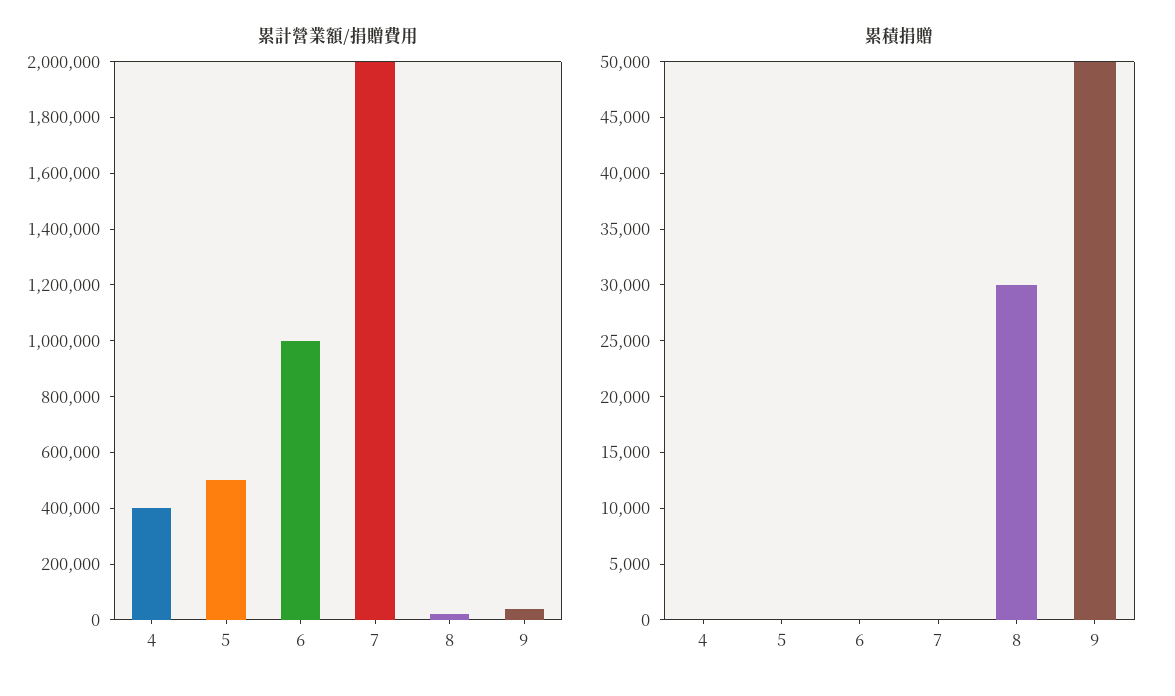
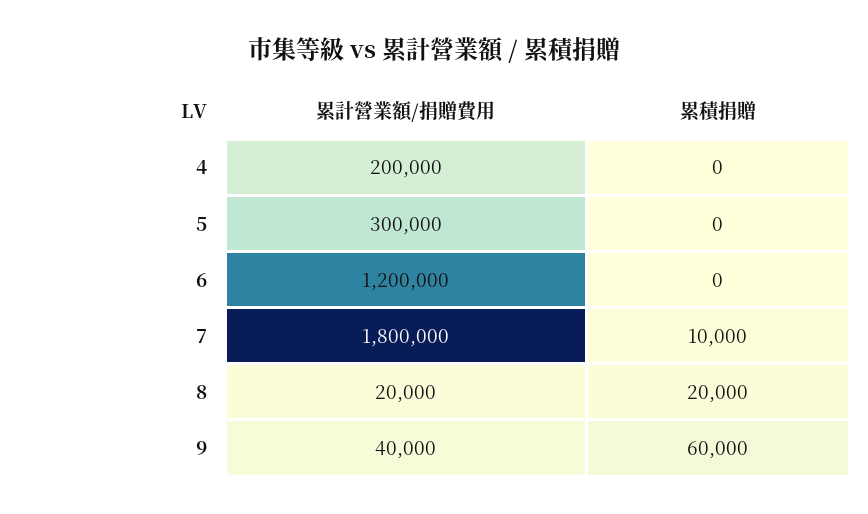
累計營業額/捐贈費用, 4: 400000 -> 200000
累計營業額/捐贈費用, 5: 500000 -> 300000
累計營業額/捐贈費用, 6: 1000000 -> 1200000
累計營業額/捐贈費用, 7: 2000000 -> 1800000
累積捐贈, 7: 0 -> 10000
累積捐贈, 8: 30000 -> 20000
累積捐贈, 9: 50000 -> 60000

